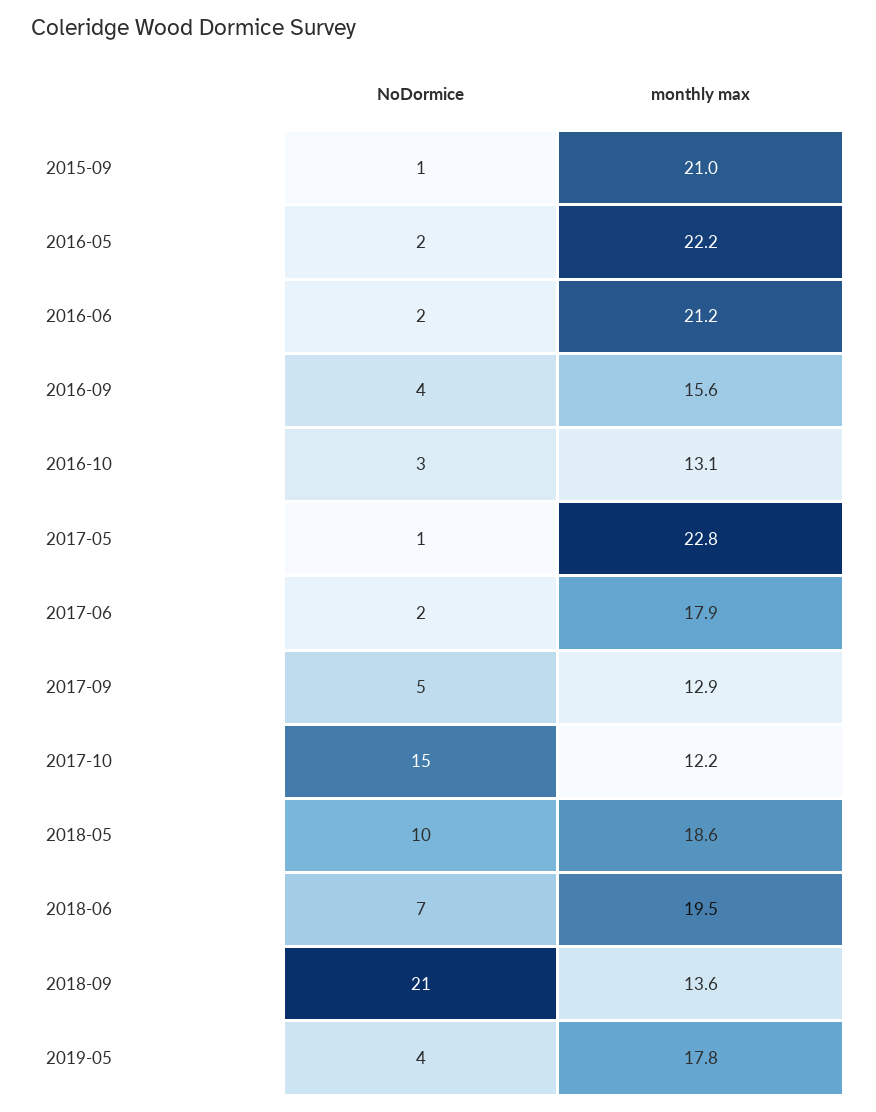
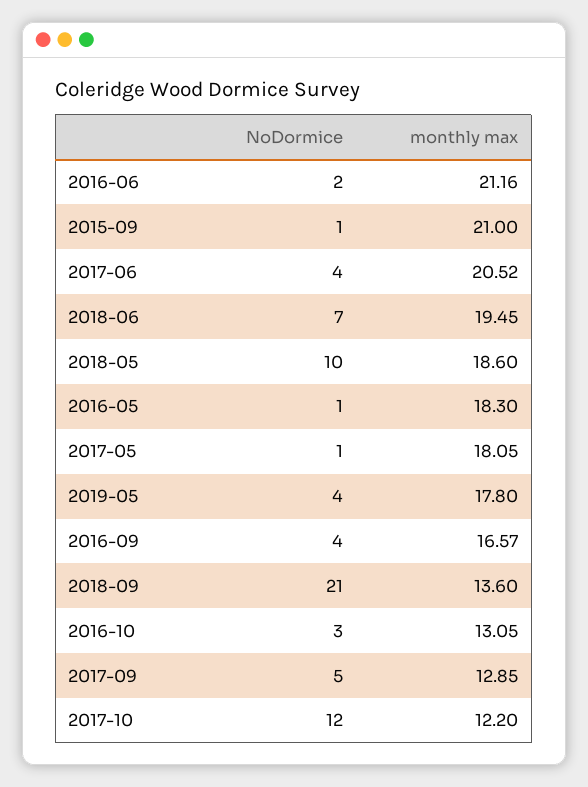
NoDormice, 2016-05: 2 -> 1
monthly max, 2016-05: 22.2 -> 18.3
monthly max, 2016-09: 15.6 -> 16.57
monthly max, 2017-05: 22.8 -> 18.05
NoDormice, 2017-06: 2 -> 4
monthly max, 2017-06: 17.9 -> 20.52
NoDormice, 2017-10: 15 -> 12

